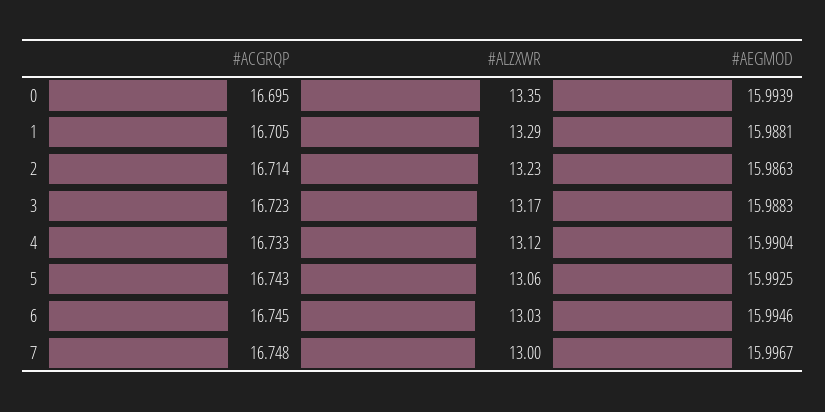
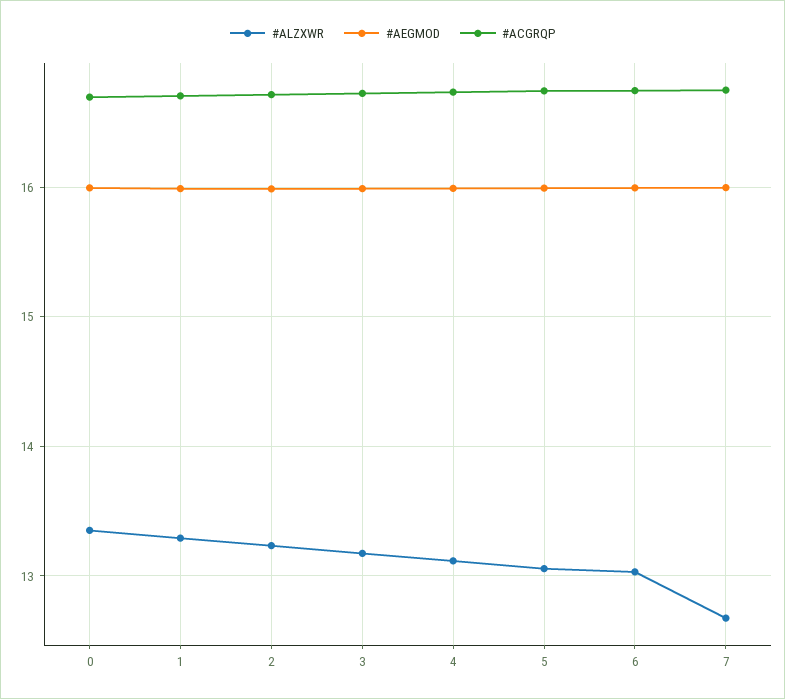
#ALZXWR, 7: 13 -> 12.7

